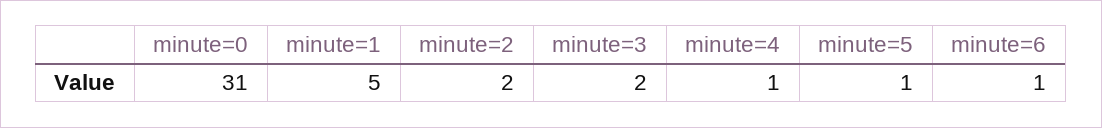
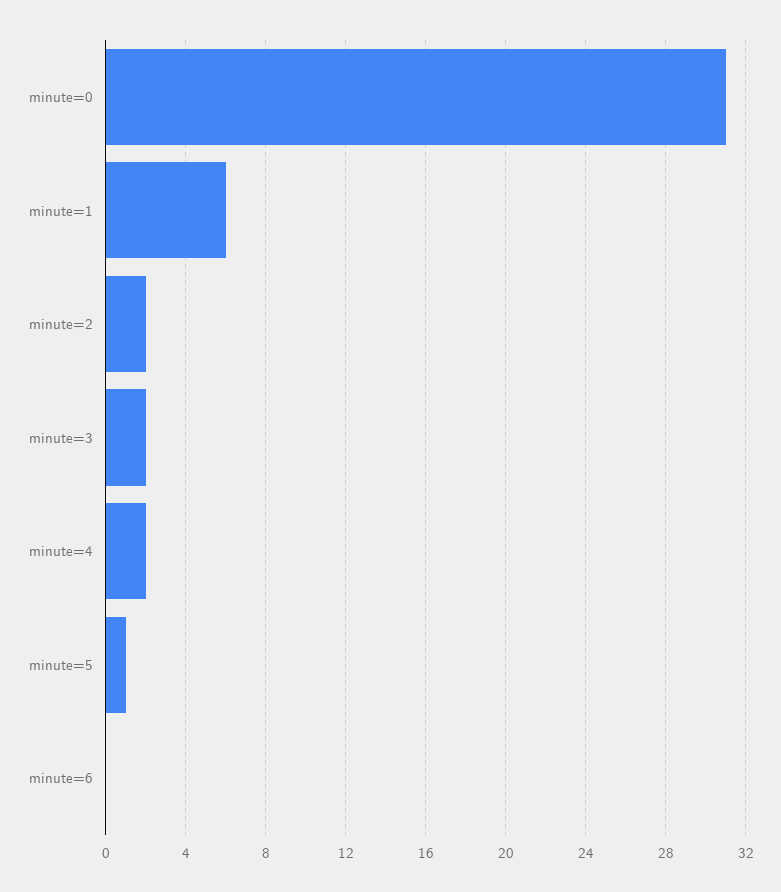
minute=1: 5 -> 6
minute=4: 1 -> 2
minute=6: 1 -> 0

